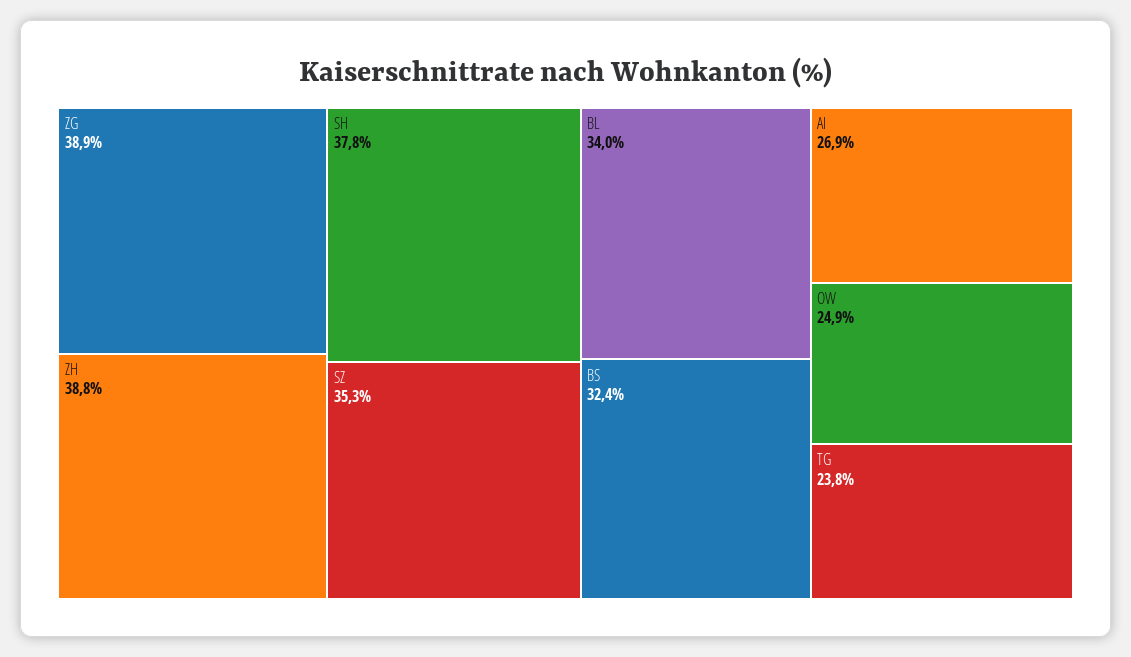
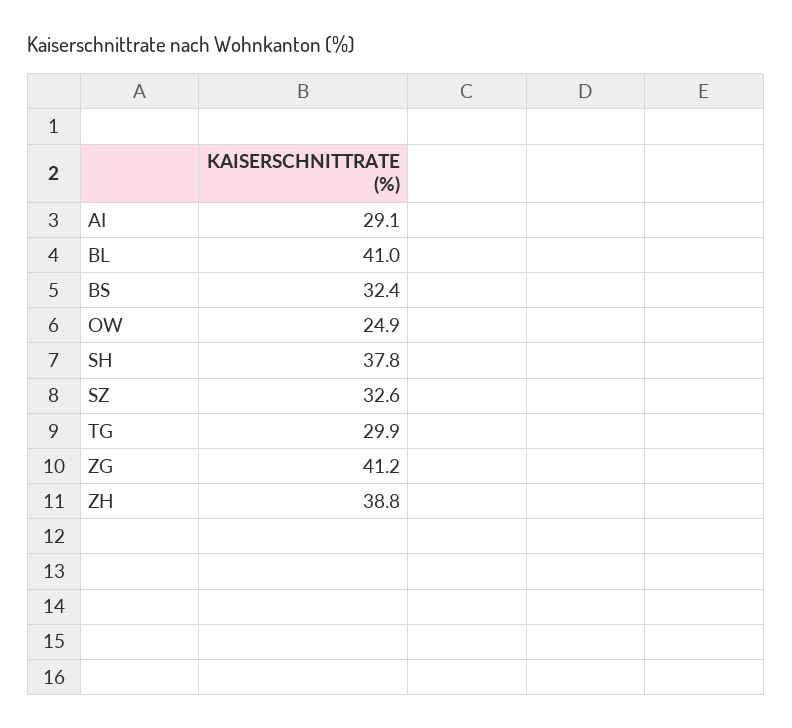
ZG: 38.9 -> 41.2
SZ: 35.3 -> 32.6
BL: 34 -> 41
AI: 26.9 -> 29.1
TG: 23.8 -> 29.9

